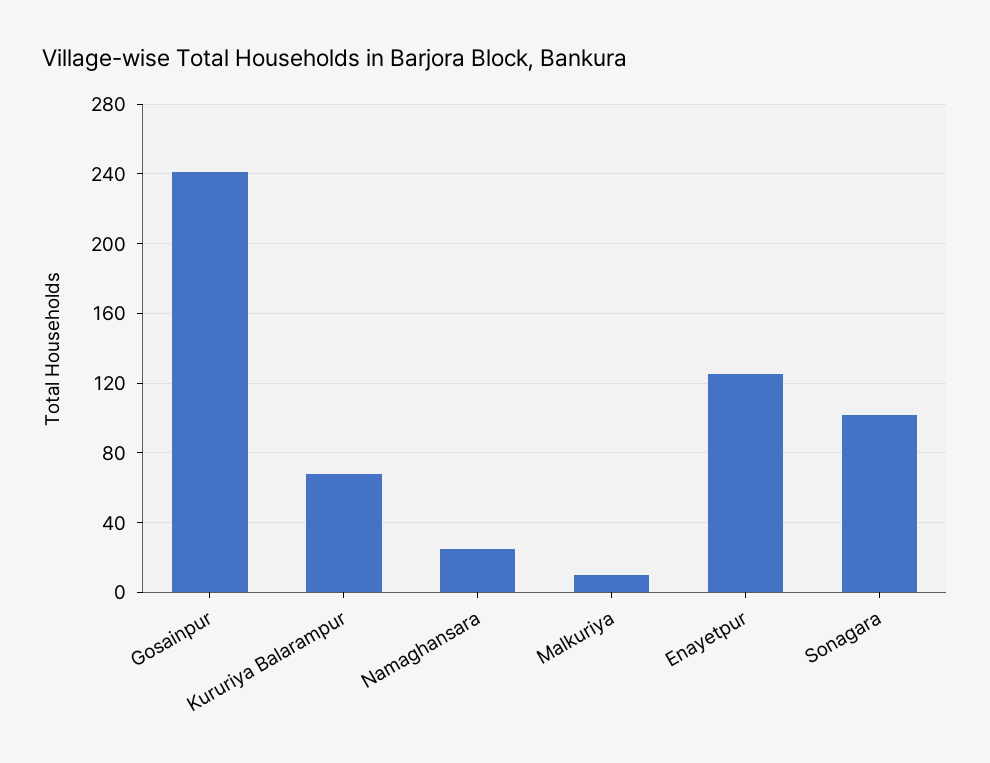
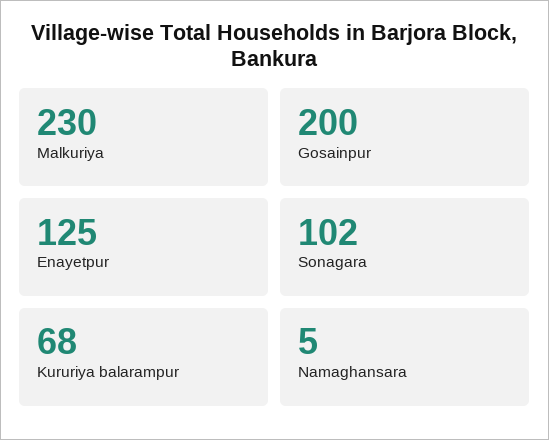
Gosainpur: 240 -> 200
Namaghansara: 25 -> 5
Malkuriya: 10 -> 230

